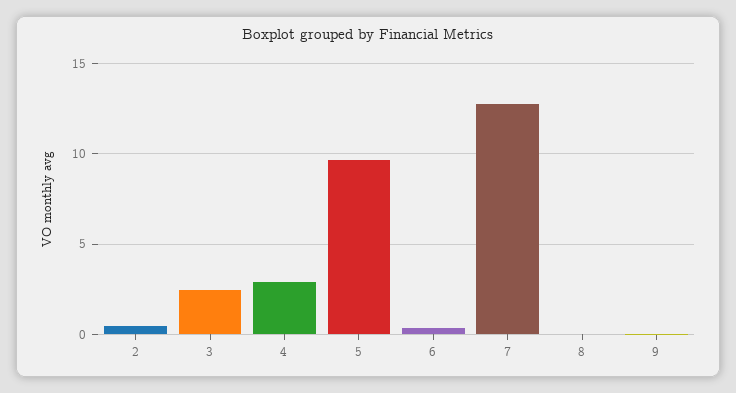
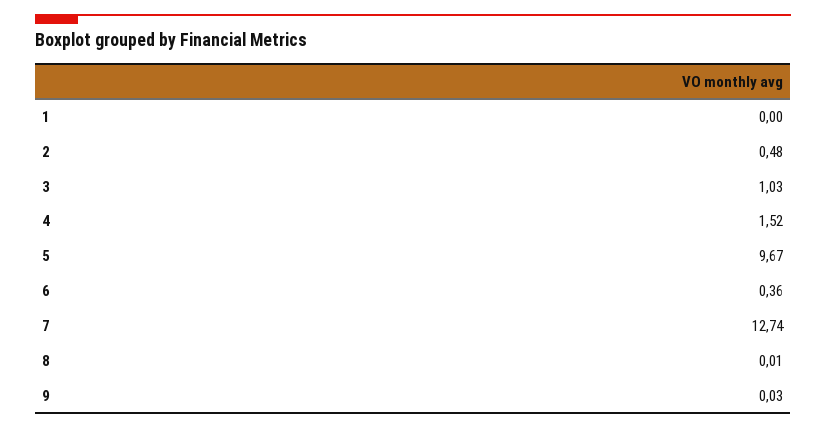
3: 2.5 -> 1.03
4: 3 -> 1.52
1: none -> 0

